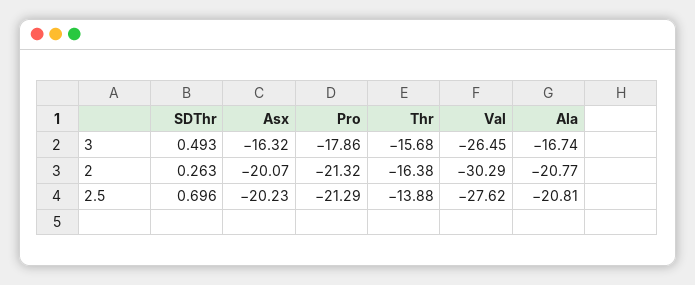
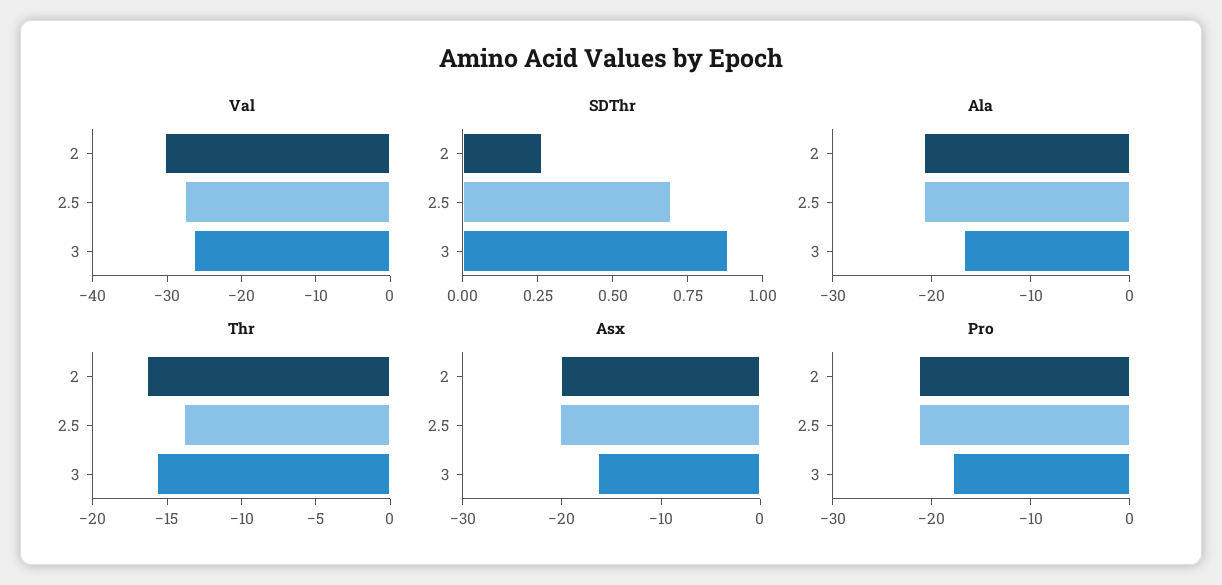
SDThr, 3: 0.493 -> 0.9

